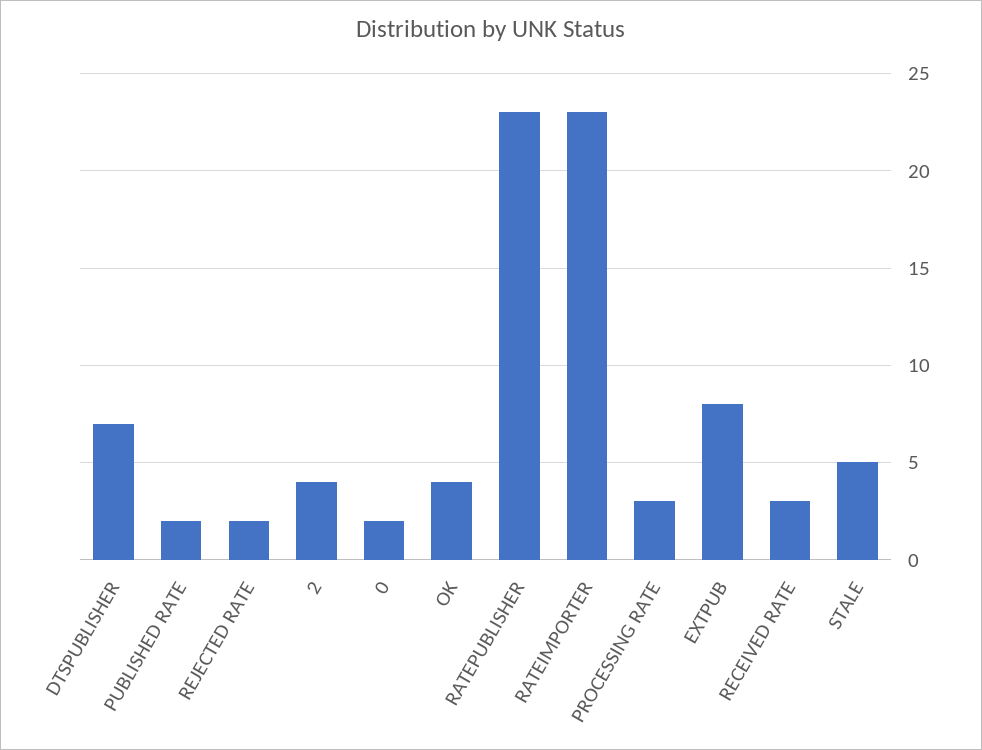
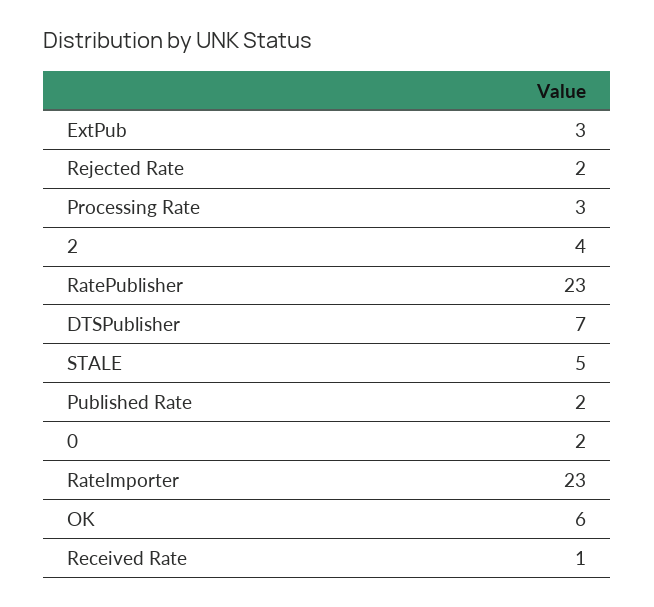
OK: 4 -> 6
EXTPUB: 8 -> 3
RECEIVED RATE: 3 -> 1

